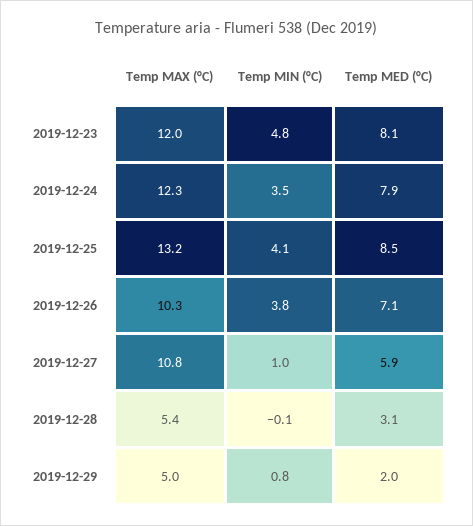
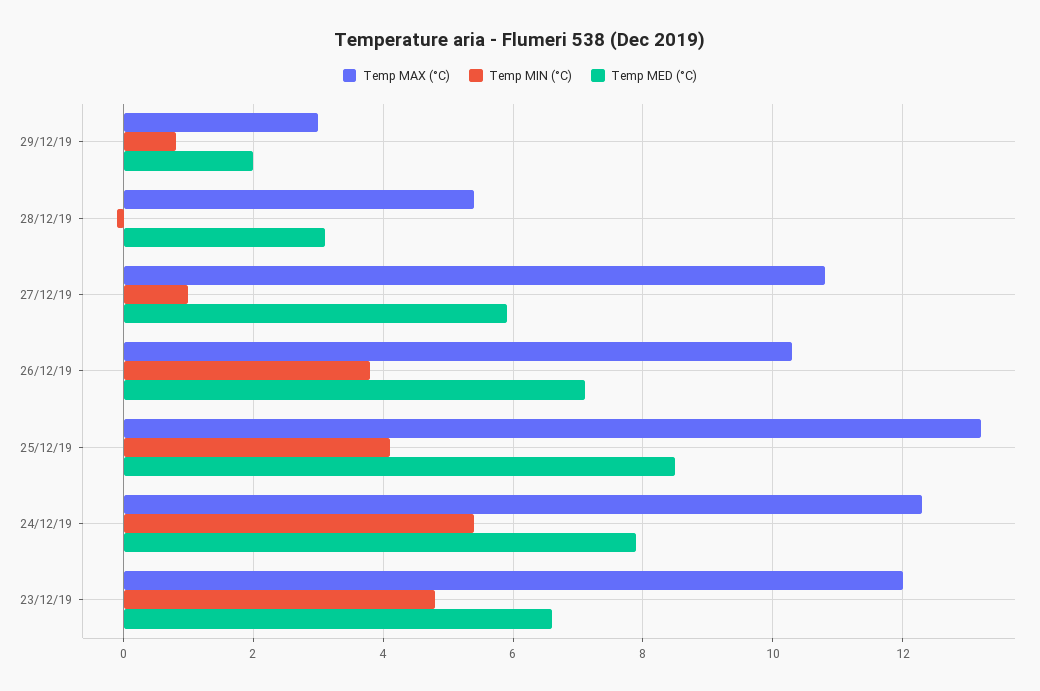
Temp MED (°C), 2019-12-23: 8.1 -> 6.5
Temp MIN (°C), 2019-12-24: 3.5 -> 5.5
Temp MAX (°C), 2019-12-29: 5 -> 3

